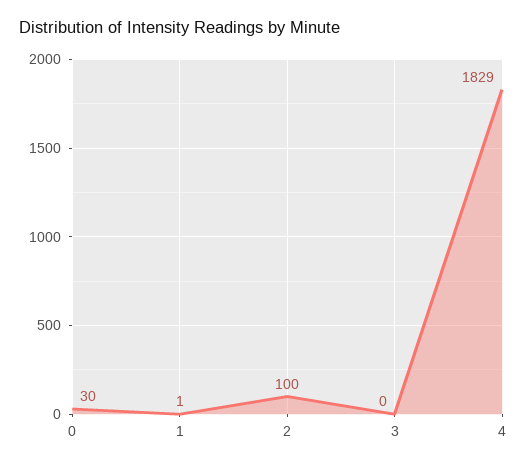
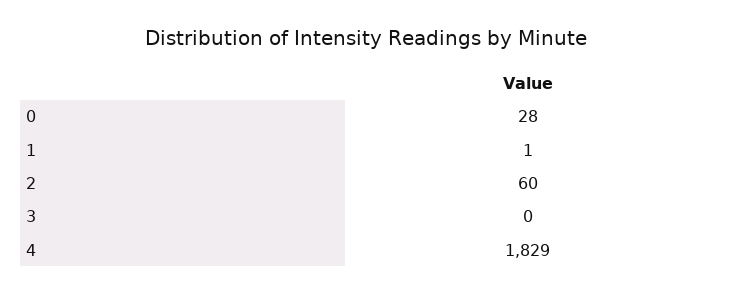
0: 30 -> 28
2: 100 -> 60

